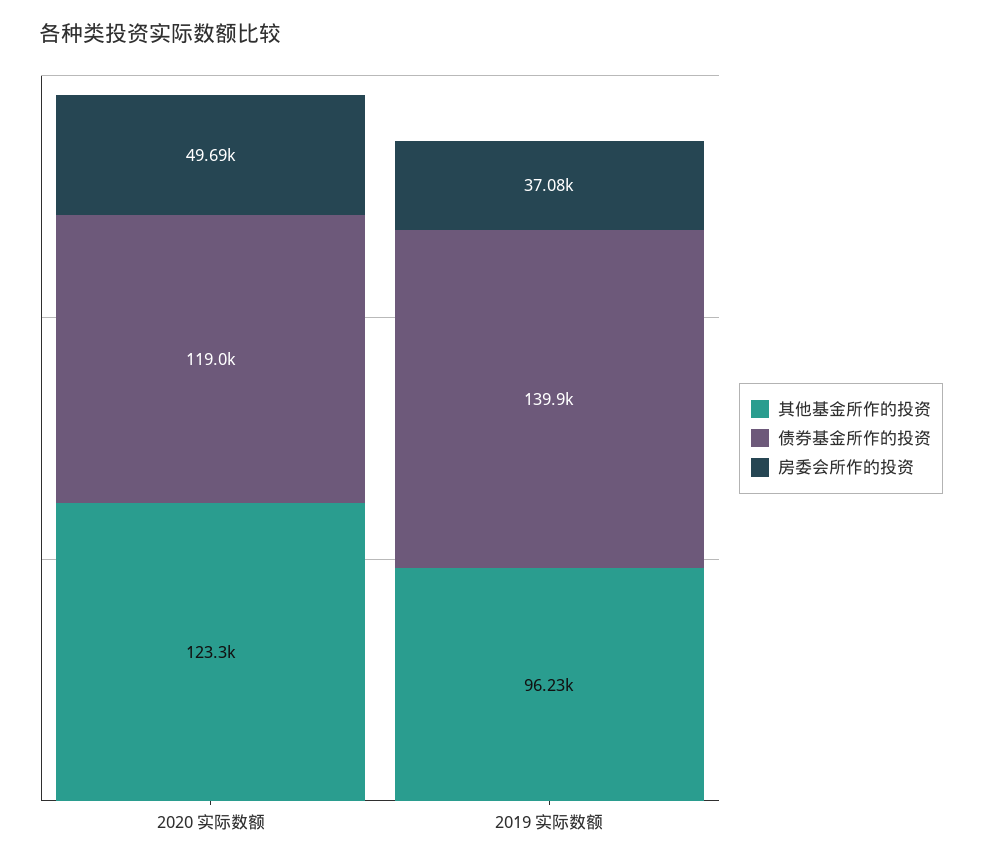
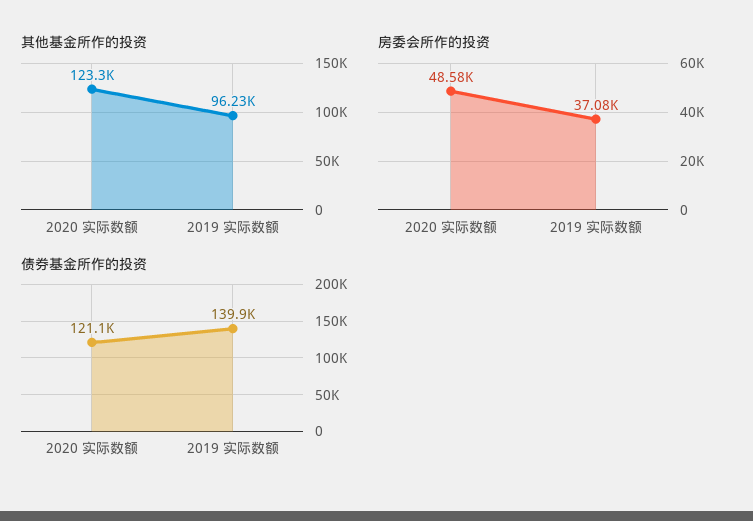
债券基金所作的投资, 2020 实际数额: 119000 -> 121100
房委会所作的投资, 2020 实际数额: 49690 -> 48580

